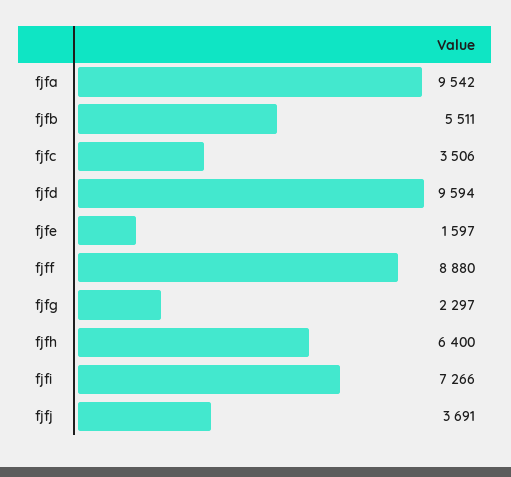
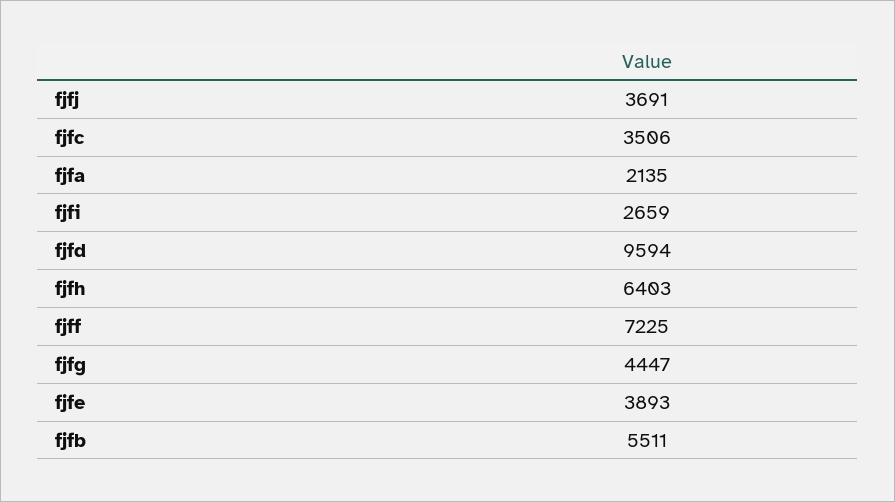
fjfa: 9542 -> 2135
fjfe: 1597 -> 3893
fjff: 8880 -> 7225
fjfg: 2297 -> 4447
fjfh: 6400 -> 6403
fjfi: 7266 -> 2659

